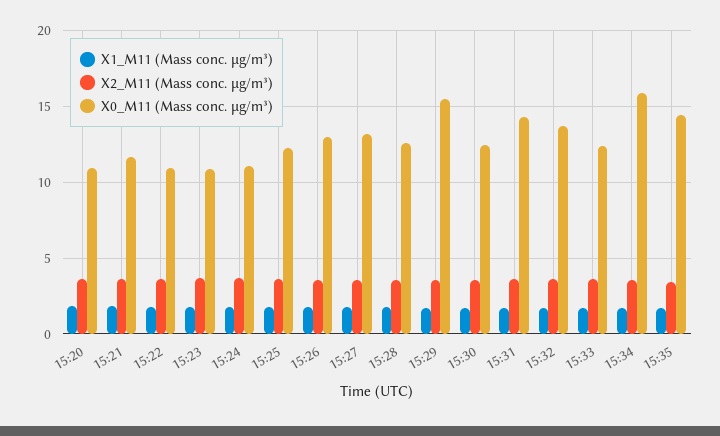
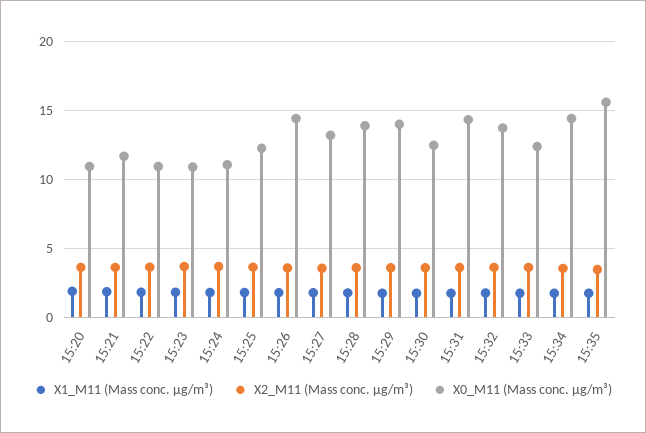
X0_M11 (Mass conc. μg/m³), 15:26: 13 -> 14.5
X0_M11 (Mass conc. μg/m³), 15:28: 12.5 -> 14
X0_M11 (Mass conc. μg/m³), 15:29: 15.5 -> 14
X0_M11 (Mass conc. μg/m³), 15:34: 16 -> 14.5
X0_M11 (Mass conc. μg/m³), 15:35: 14.5 -> 15.5

